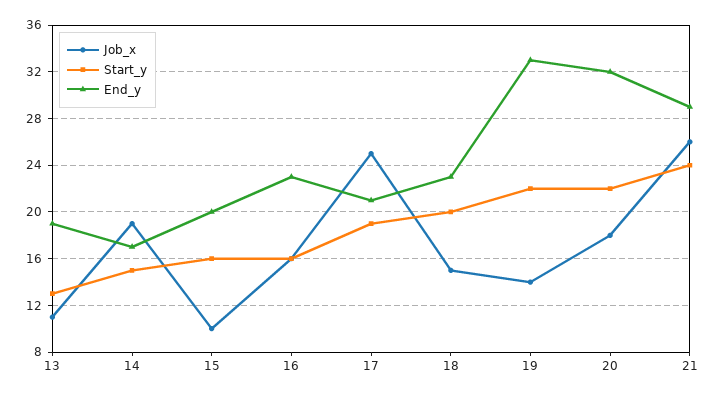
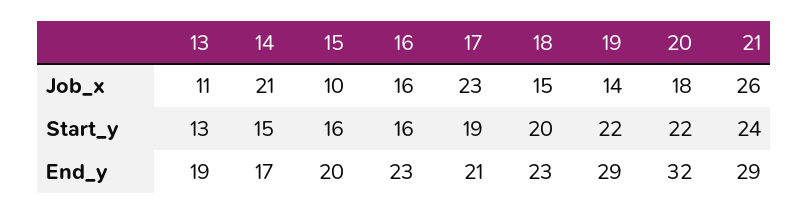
Job_x, 14: 19 -> 21
Job_x, 17: 25 -> 23
End_y, 19: 33 -> 29

